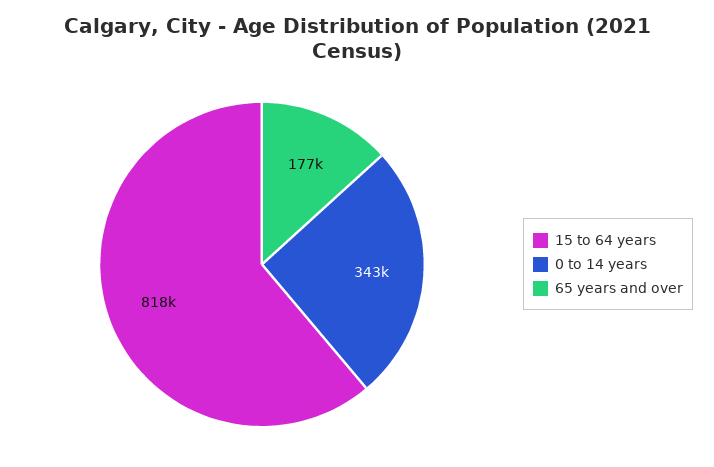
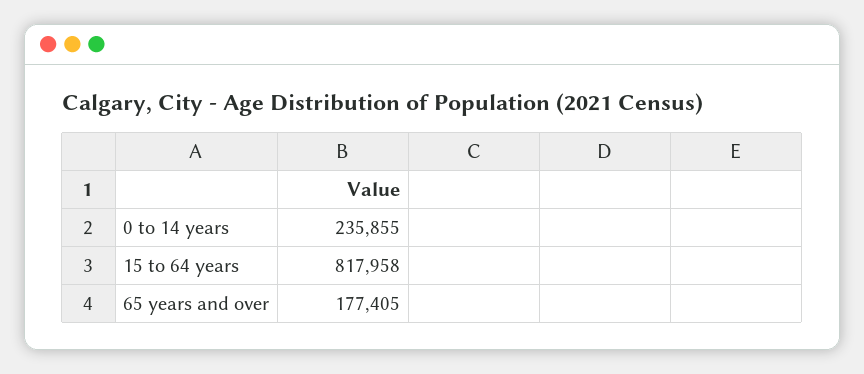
0 to 14 years: 343000 -> 235855

